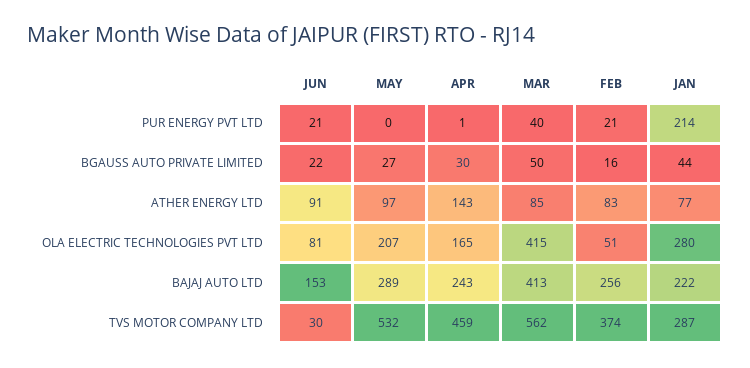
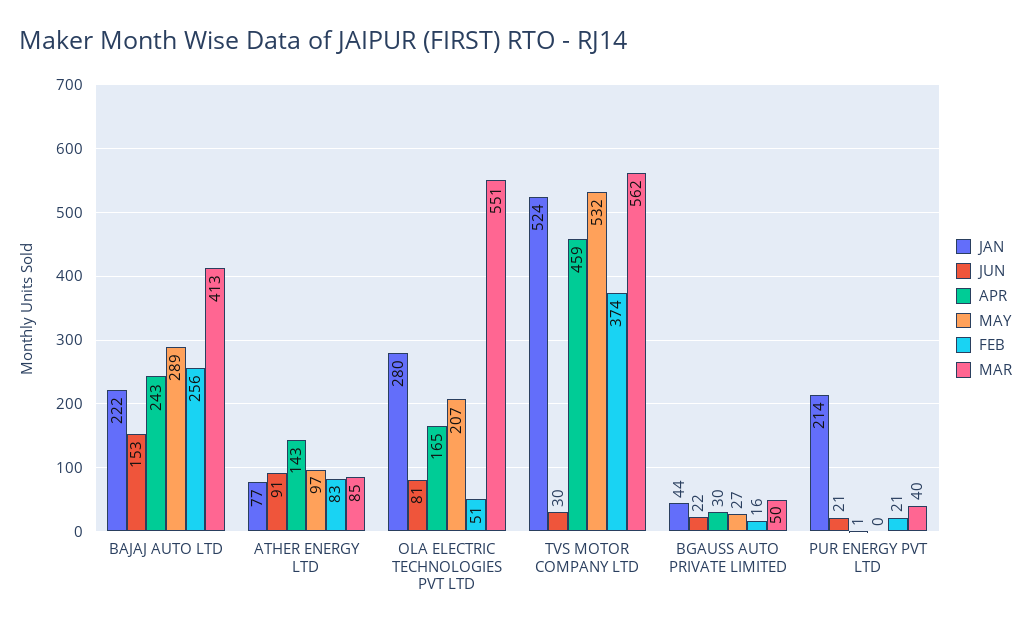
MAR, OLA ELECTRIC TECHNOLOGIES PVT LTD: 415 -> 551
JAN, TVS MOTOR COMPANY LTD: 287 -> 524

